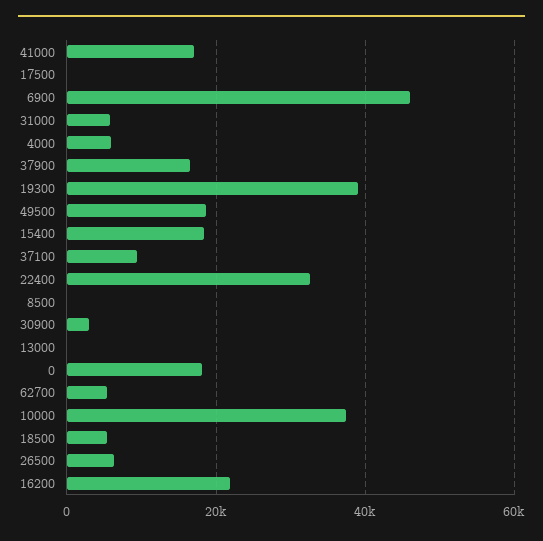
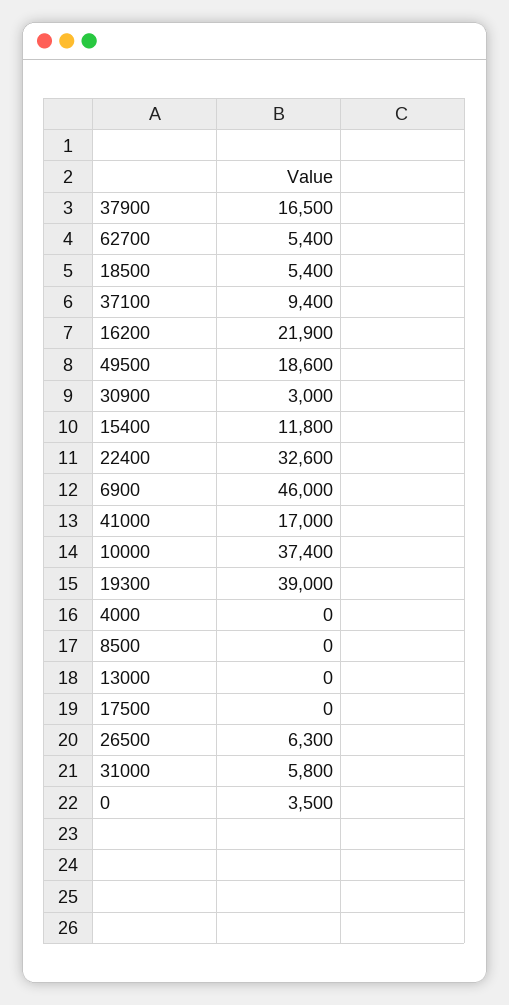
4000: 6000 -> 0
15400: 18000 -> 11800
0: 18000 -> 3500

